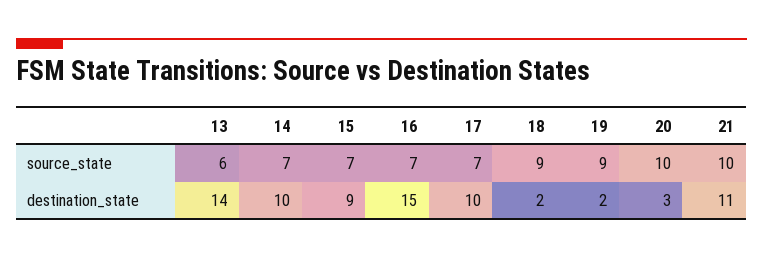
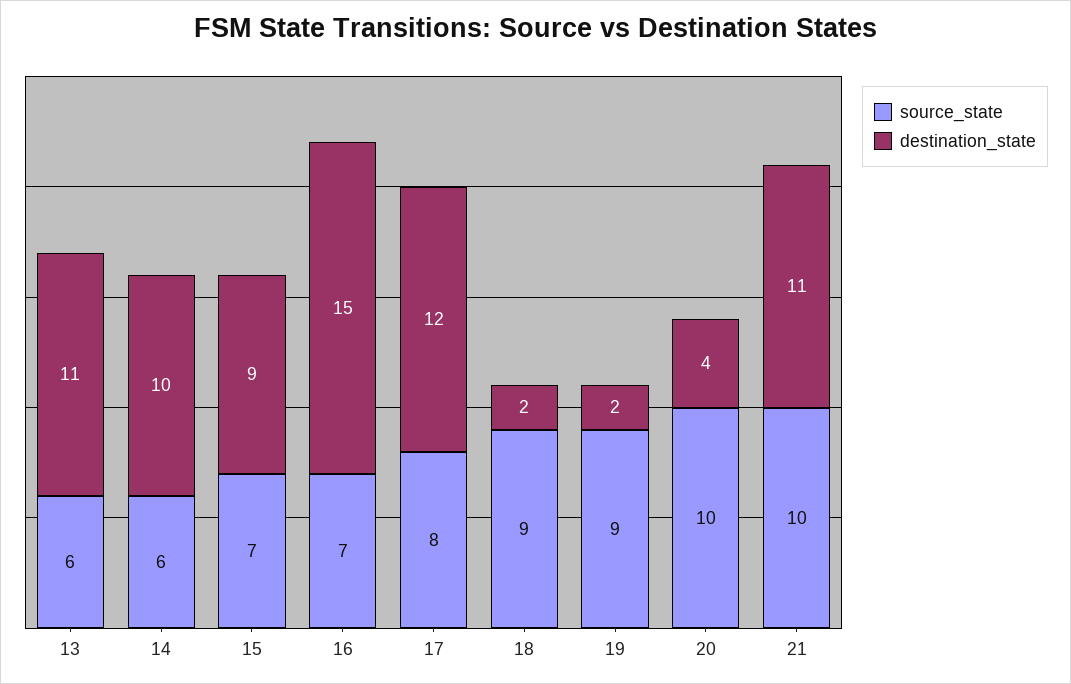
source_state, 14: 7 -> 6
source_state, 17: 7 -> 8
destination_state, 13: 14 -> 11
destination_state, 17: 10 -> 12
destination_state, 20: 3 -> 4

